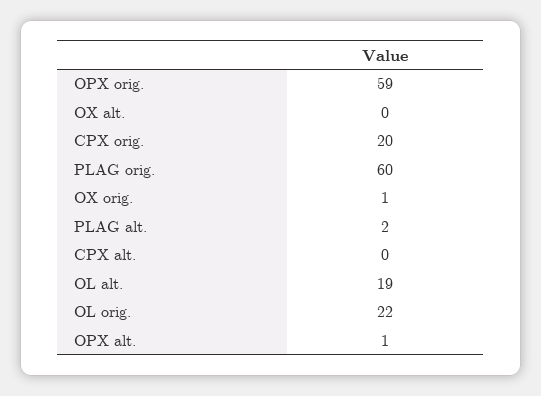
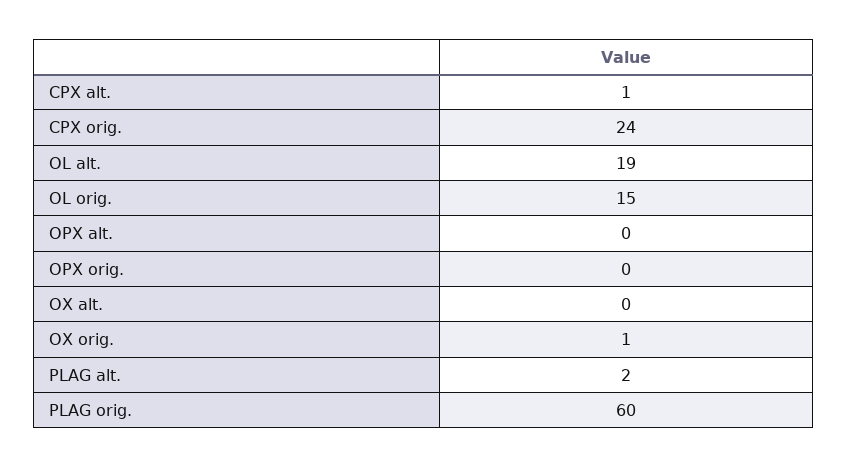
OPX orig.: 59 -> 0
CPX orig.: 20 -> 24
CPX alt.: 0 -> 1
OL orig.: 22 -> 15
OPX alt.: 1 -> 0

